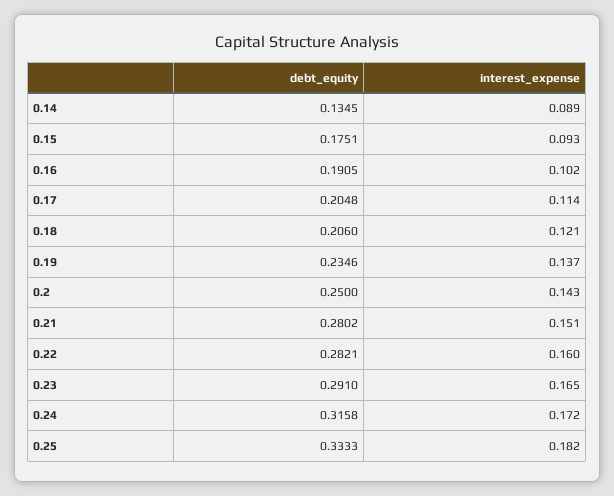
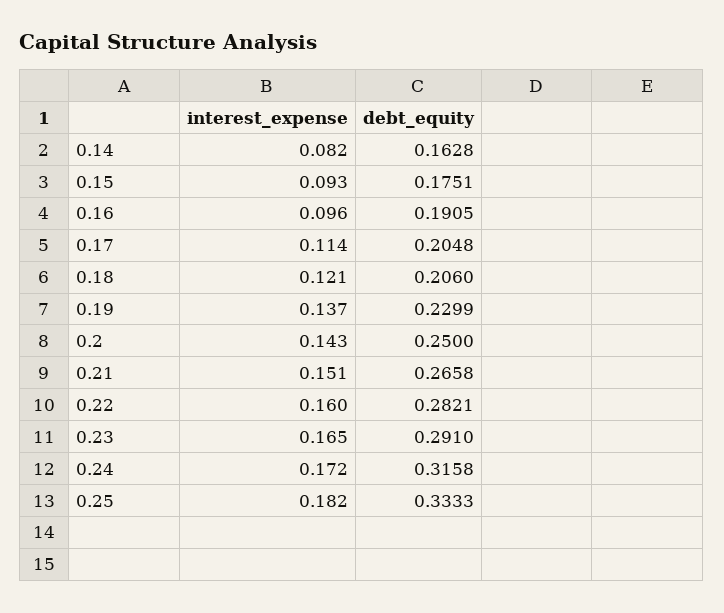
debt_equity, 0.14: 0.1345 -> 0.1628
interest_expense, 0.14: 0.089 -> 0.082
interest_expense, 0.16: 0.102 -> 0.096
debt_equity, 0.19: 0.2346 -> 0.2299
debt_equity, 0.21: 0.2802 -> 0.2658

